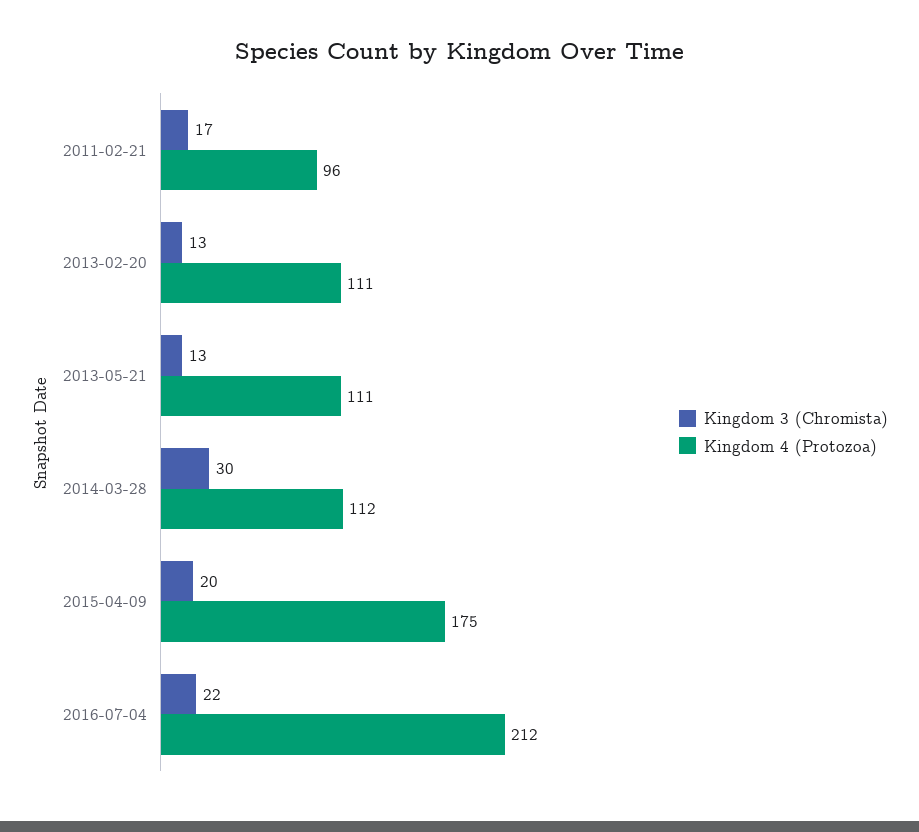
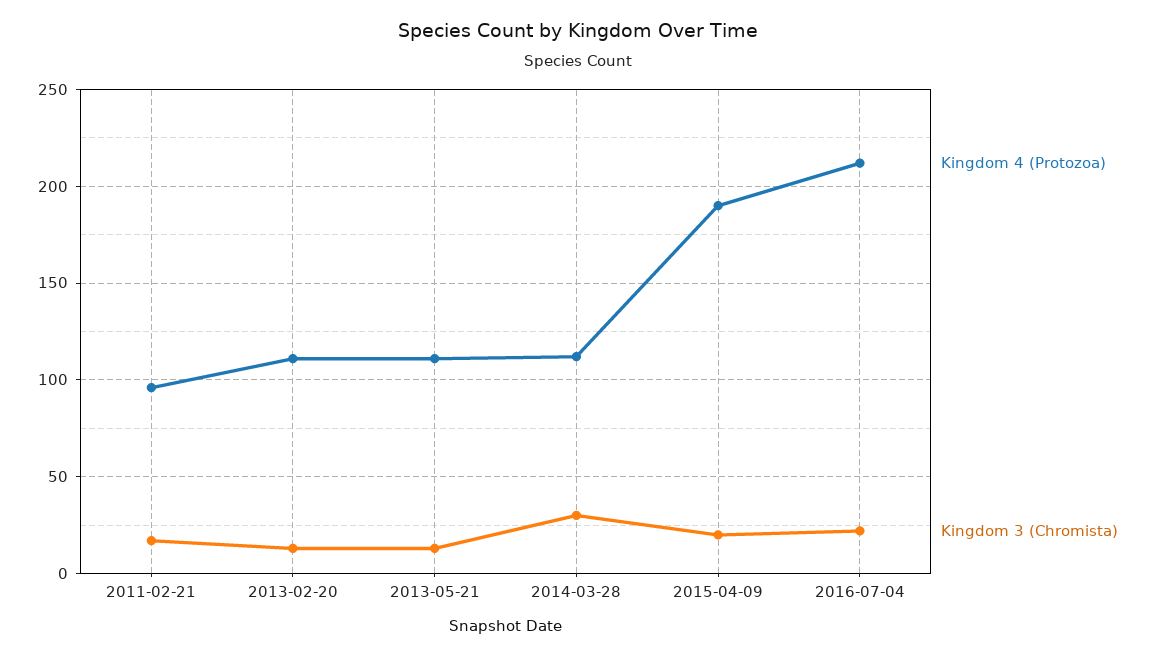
Kingdom 4 (Protozoa), 2015-04-09: 175 -> 190

